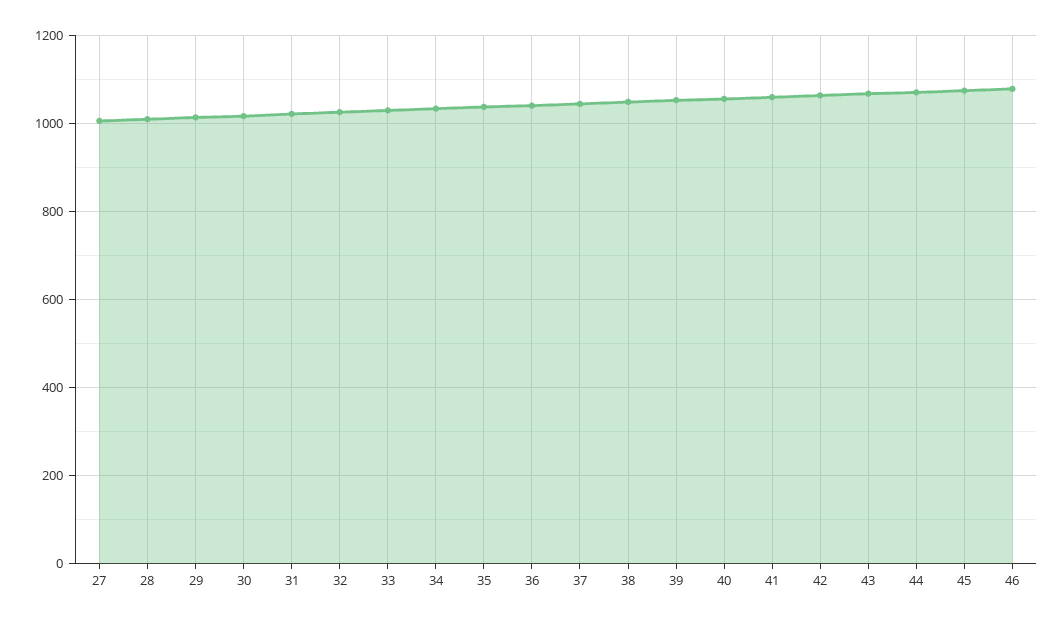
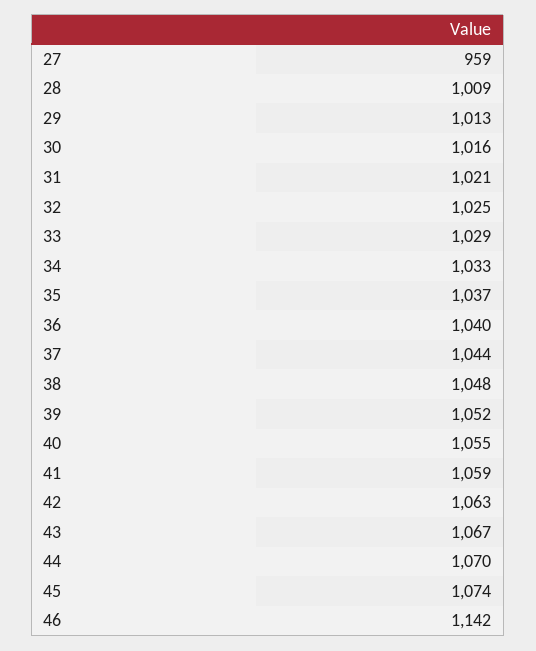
27: 1000 -> 959
46: 1080 -> 1142

